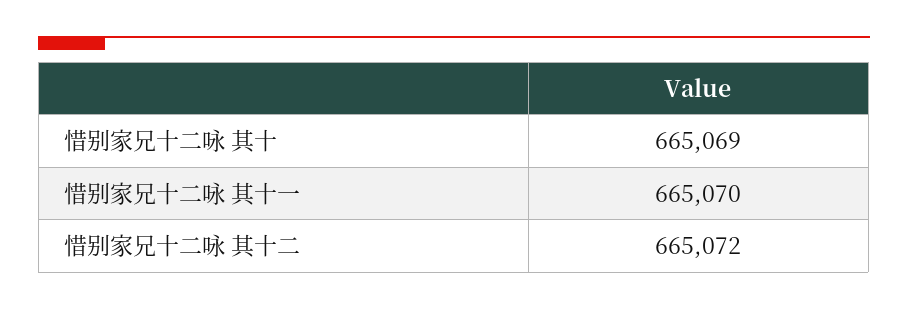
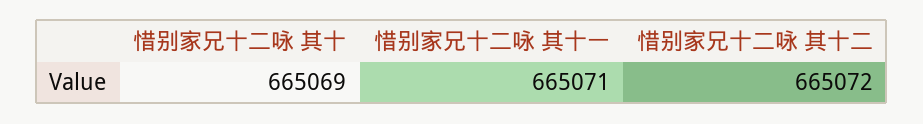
惜别家兄十二咏 其十一: 665070 -> 665071

